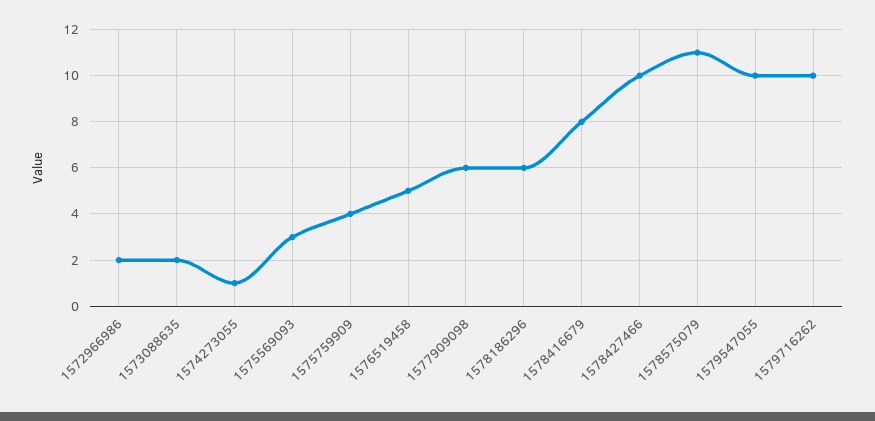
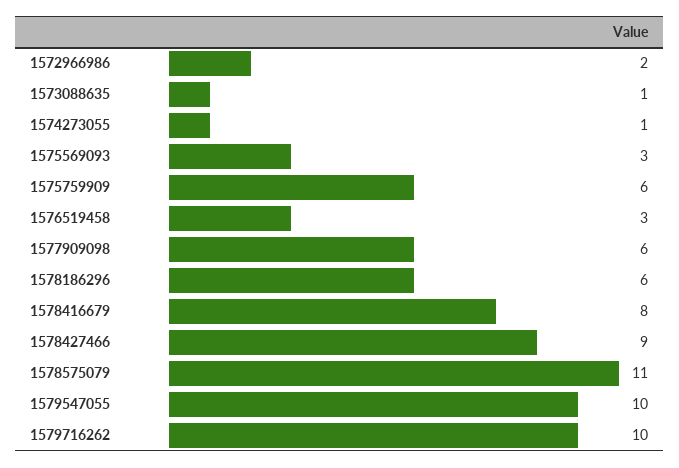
1573088635: 2 -> 1
1575759909: 4 -> 6
1576519458: 5 -> 3
1578427466: 10 -> 9

